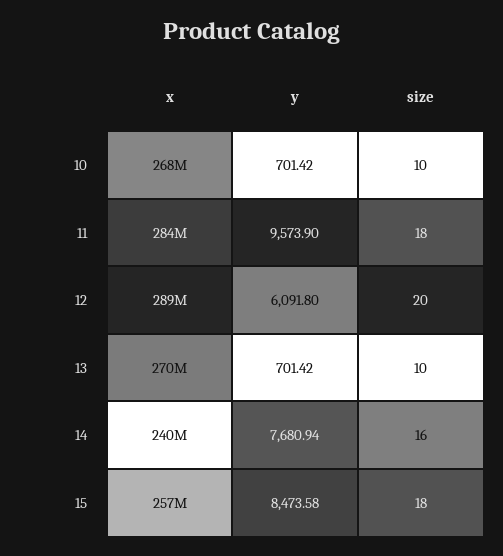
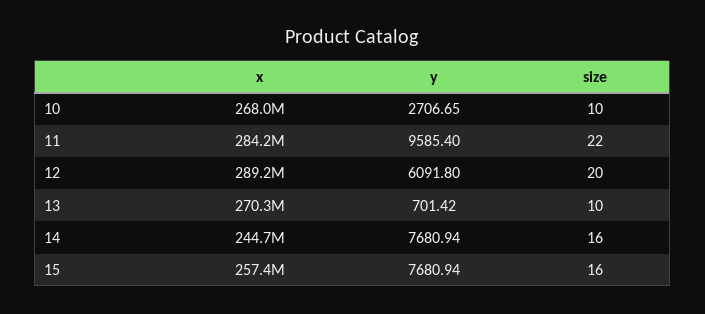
y, 10: 701.42 -> 2706.65
y, 11: 9573.9 -> 9585.4
size, 11: 18 -> 22
x, 14: 240000000 -> 244700000
y, 15: 8473.58 -> 7680.94
size, 15: 18 -> 16

